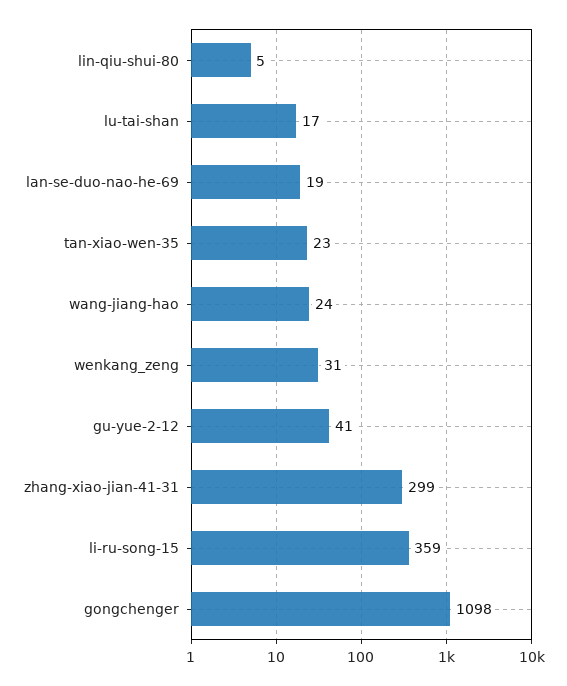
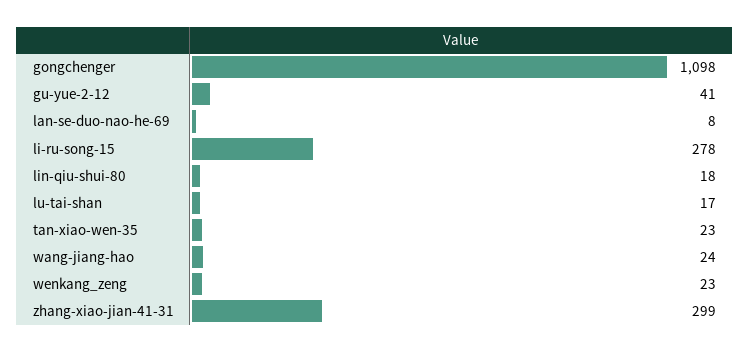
lin-qiu-shui-80: 5 -> 18
lan-se-duo-nao-he-69: 19 -> 8
wenkang_zeng: 31 -> 23
li-ru-song-15: 359 -> 278

